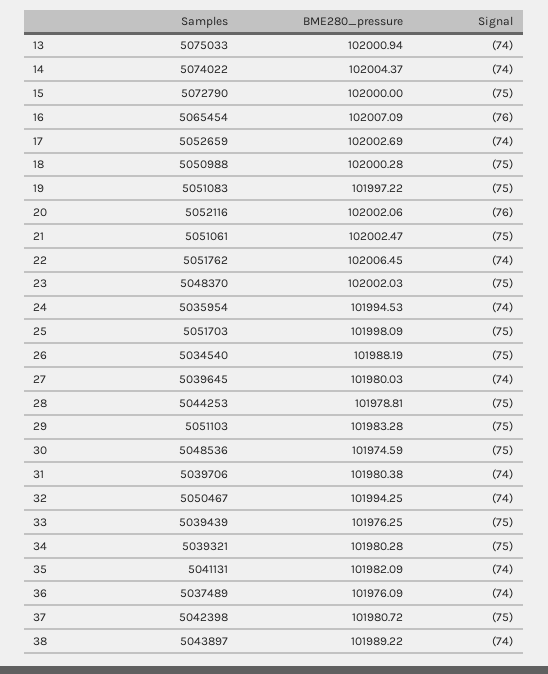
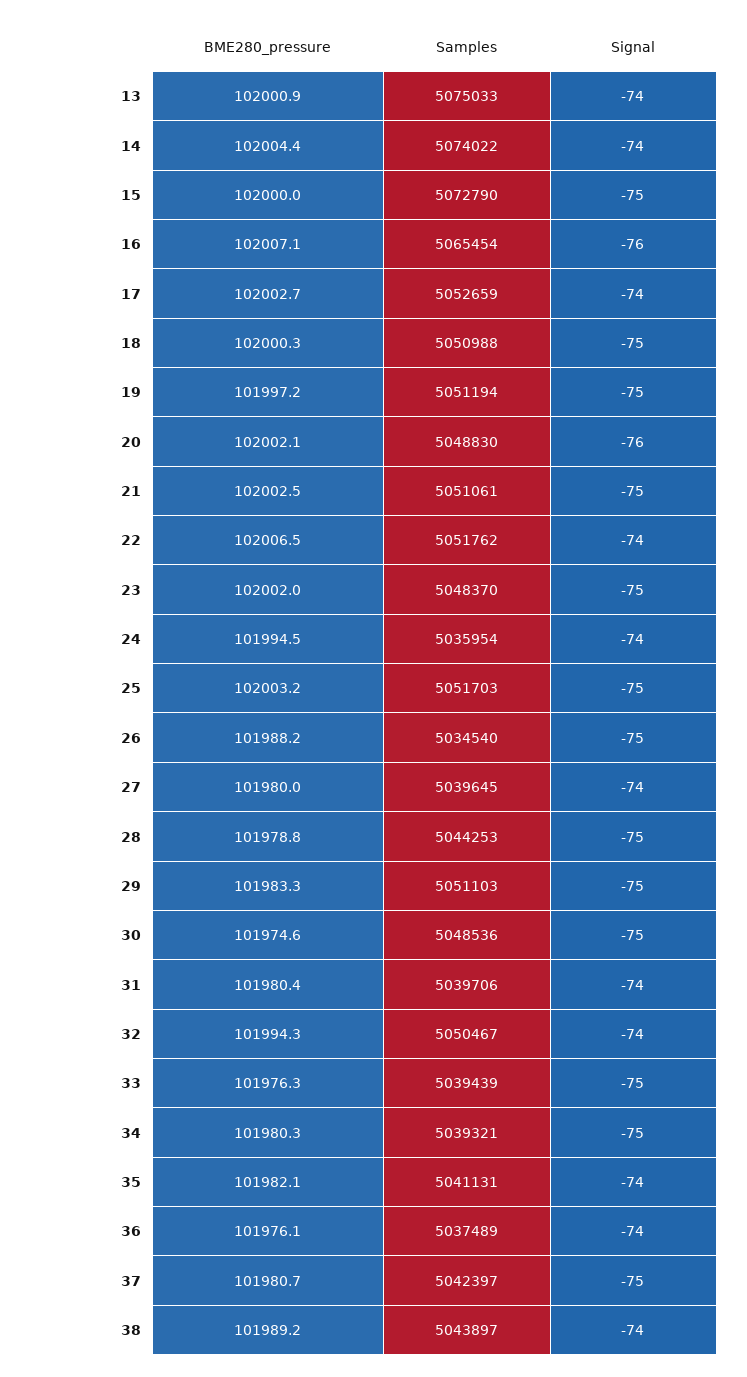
Samples, 19: 5051083 -> 5051194
Samples, 20: 5052116 -> 5048830
BME280_pressure, 25: 101998.09 -> 102003.2
Samples, 37: 5042398 -> 5042397

